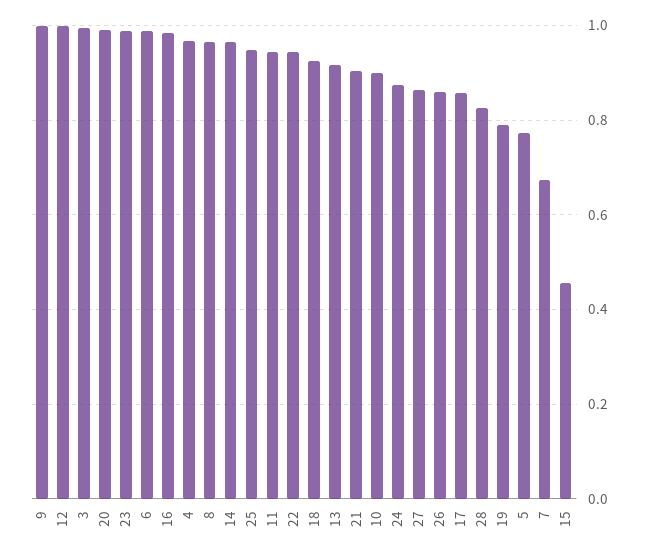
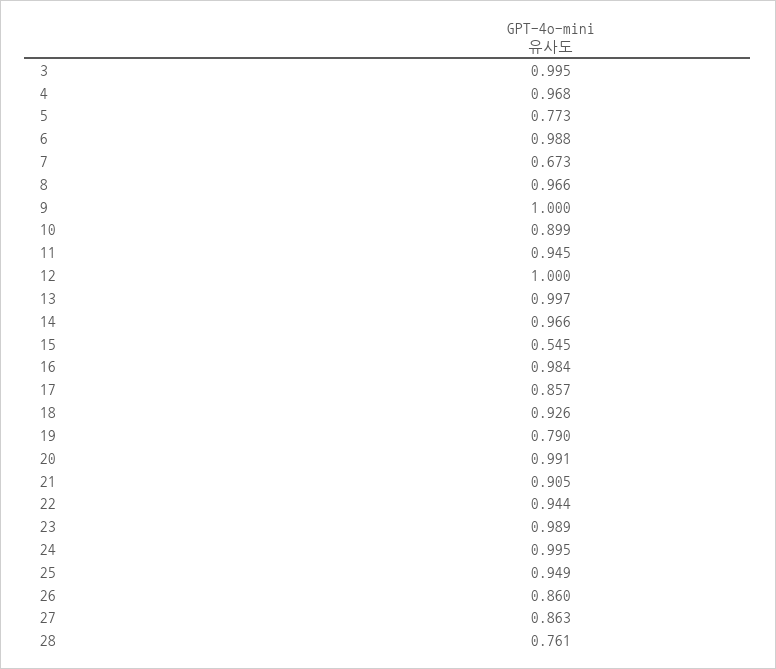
13: 0.92 -> 0.997
24: 0.88 -> 0.995
28: 0.82 -> 0.761
15: 0.46 -> 0.545

